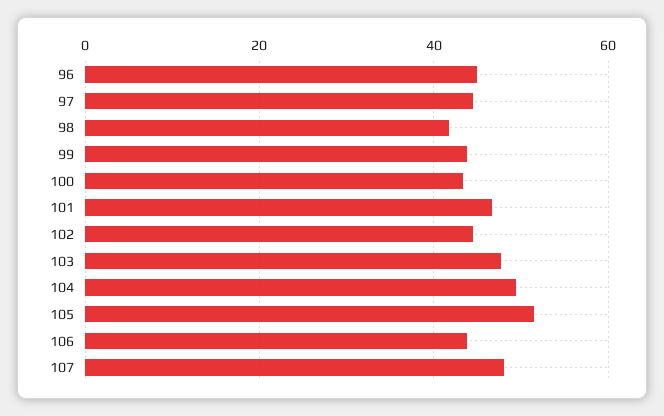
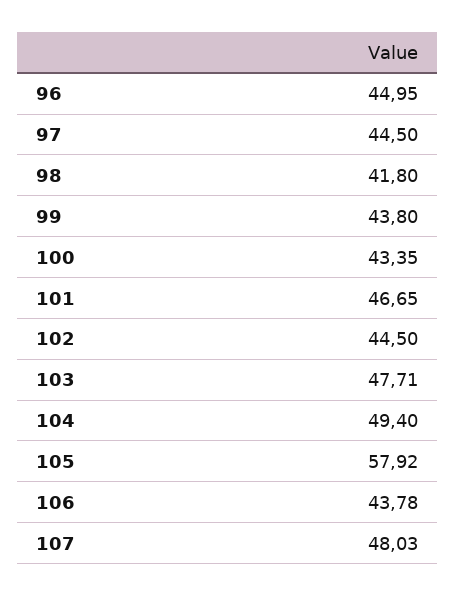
105: 52 -> 57.92

